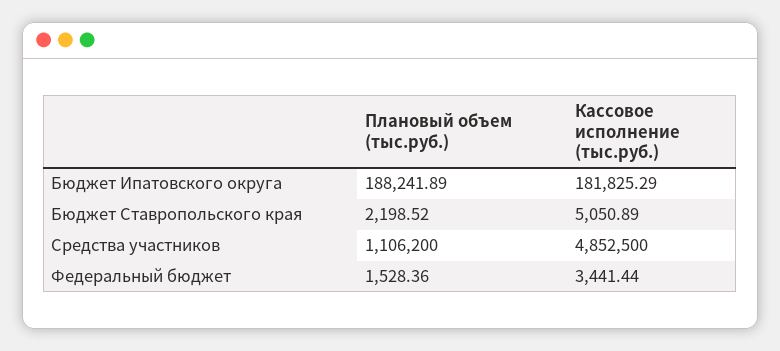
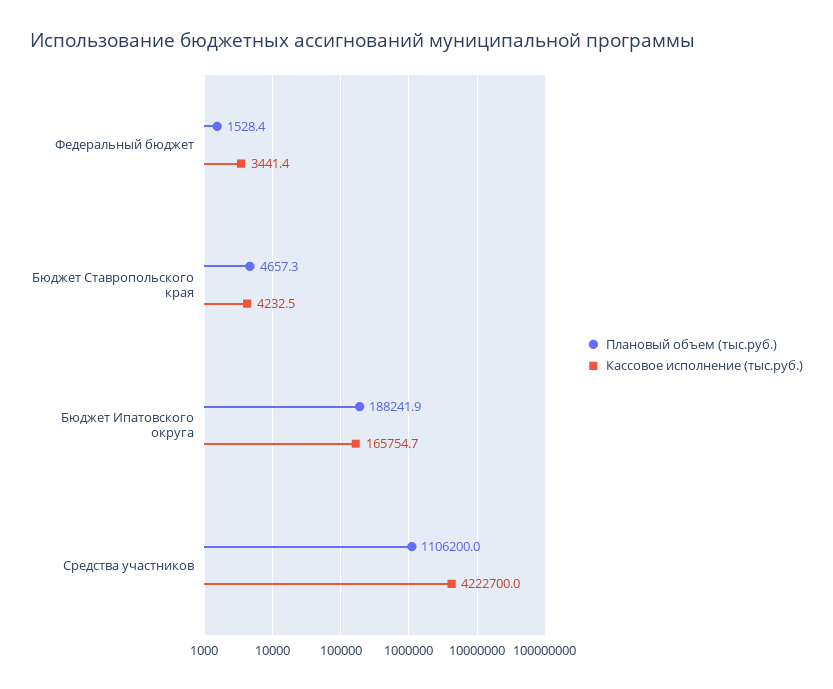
Кассовое исполнение (тыс.руб.), Бюджет Ипатовского округа: 181825.29 -> 165754.7
Плановый объем (тыс.руб.), Бюджет Ставропольского края: 2198.52 -> 4657.3
Кассовое исполнение (тыс.руб.), Бюджет Ставропольского края: 5050.89 -> 4232.5
Кассовое исполнение (тыс.руб.), Средства участников: 4852500 -> 4222700

